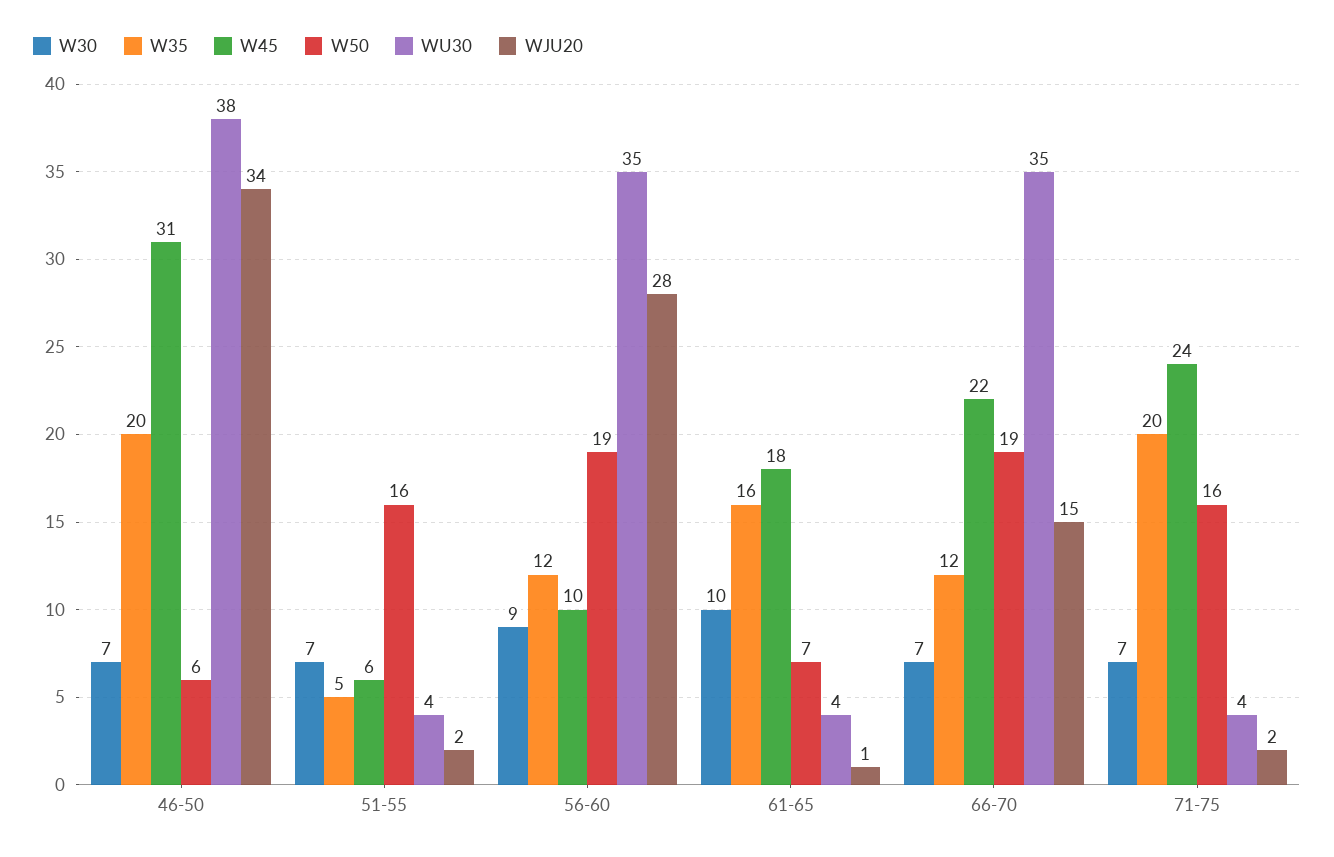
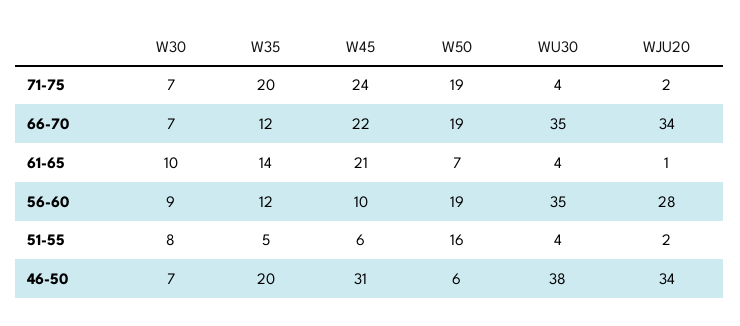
W30, 51-55: 7 -> 8
W35, 61-65: 16 -> 14
W45, 61-65: 18 -> 21
WJU20, 66-70: 15 -> 34
W50, 71-75: 16 -> 19

